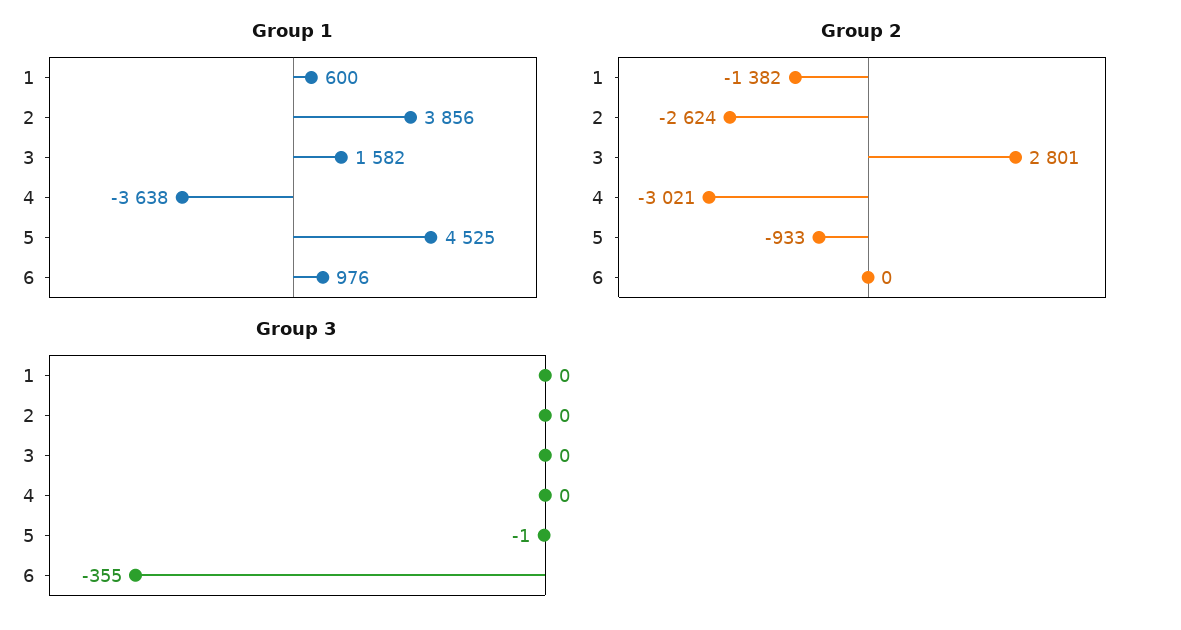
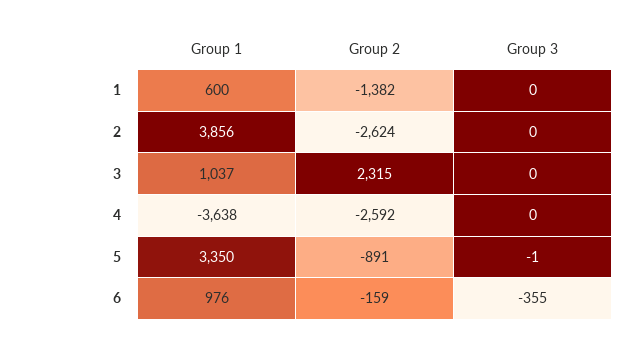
Group 1, 3: 1582 -> 1037
Group 1, 5: 4525 -> 3350
Group 2, 3: 2801 -> 2315
Group 2, 4: -3021 -> -2592
Group 2, 5: -933 -> -891
Group 2, 6: 0 -> -159

